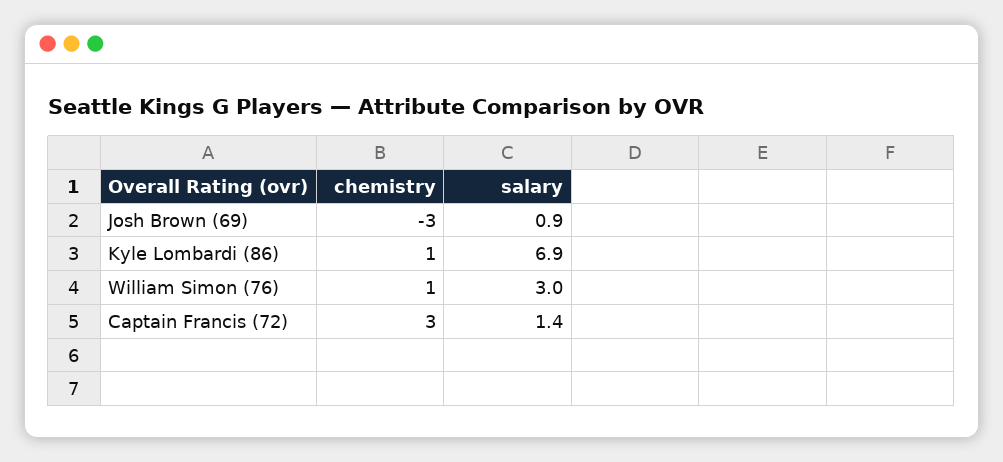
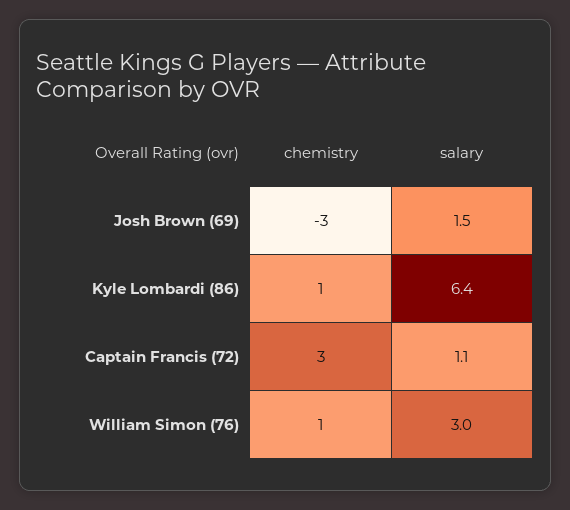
salary, Josh Brown (69): 0.9 -> 1.5
salary, Kyle Lombardi (86): 6.9 -> 6.4
salary, Captain Francis (72): 1.4 -> 1.1

